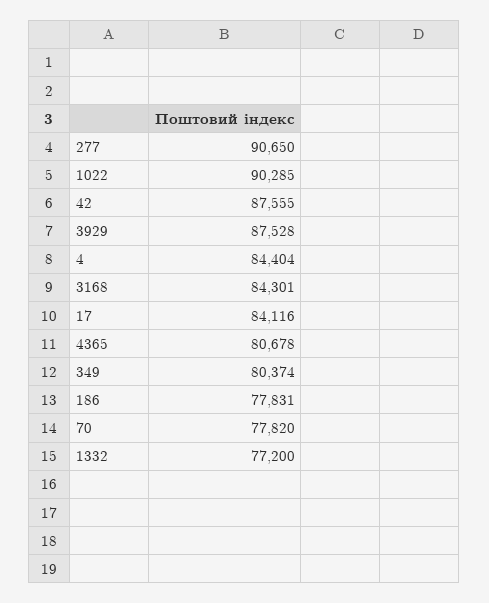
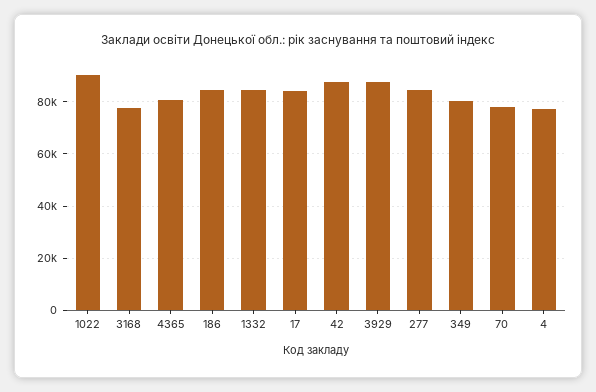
277: 90650 -> 85000
4: 84404 -> 77500
3168: 84301 -> 77500
186: 77831 -> 85000
1332: 77200 -> 85000

